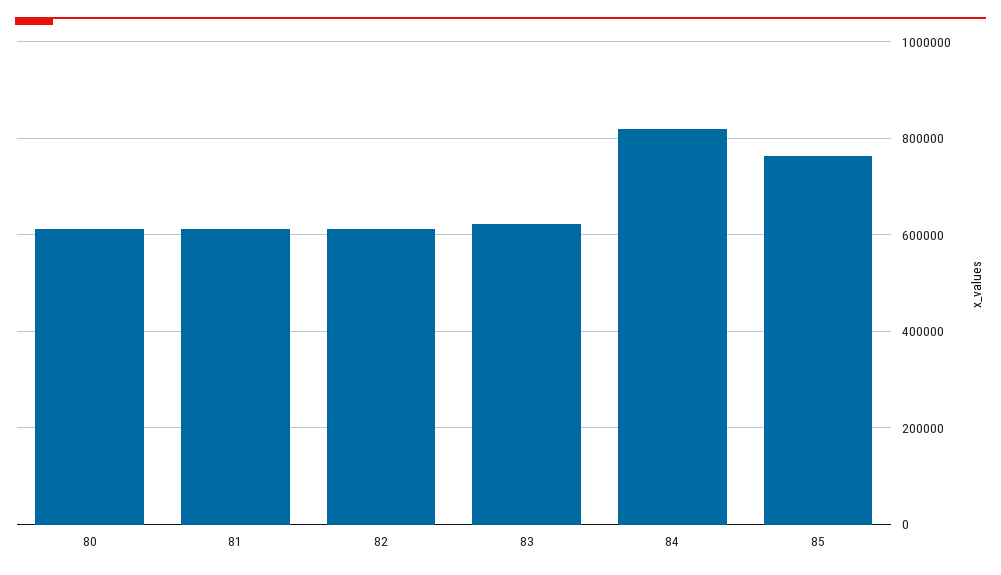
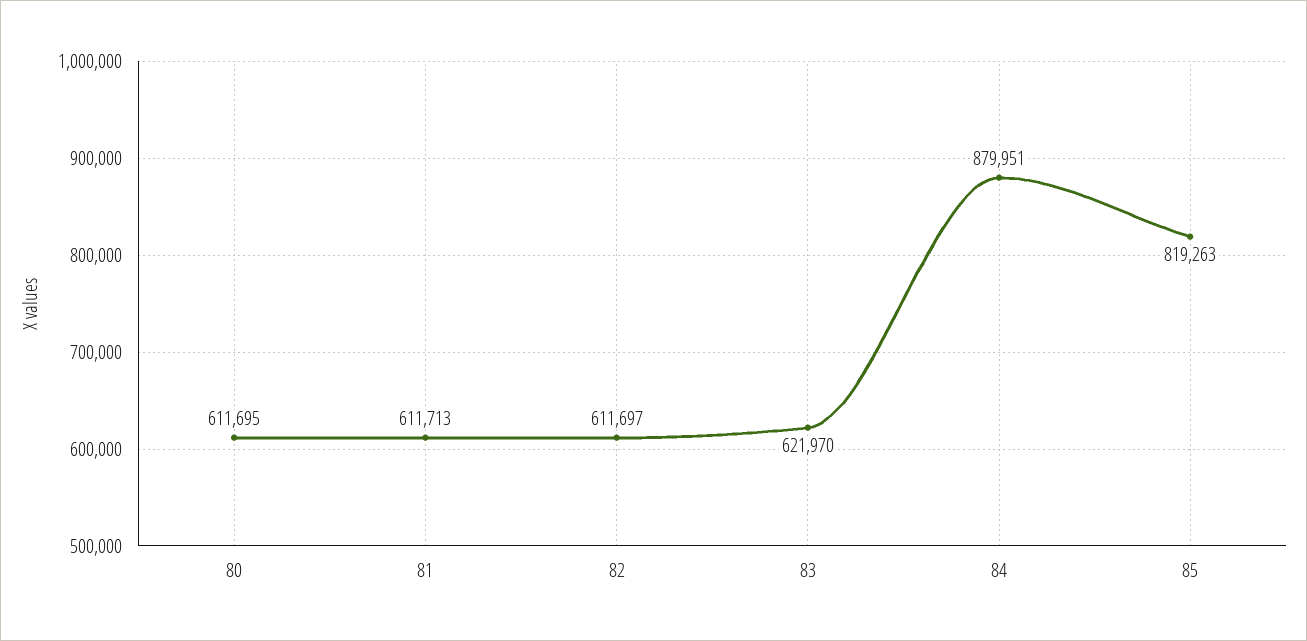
84: 820000 -> 879951
85: 760000 -> 819263

